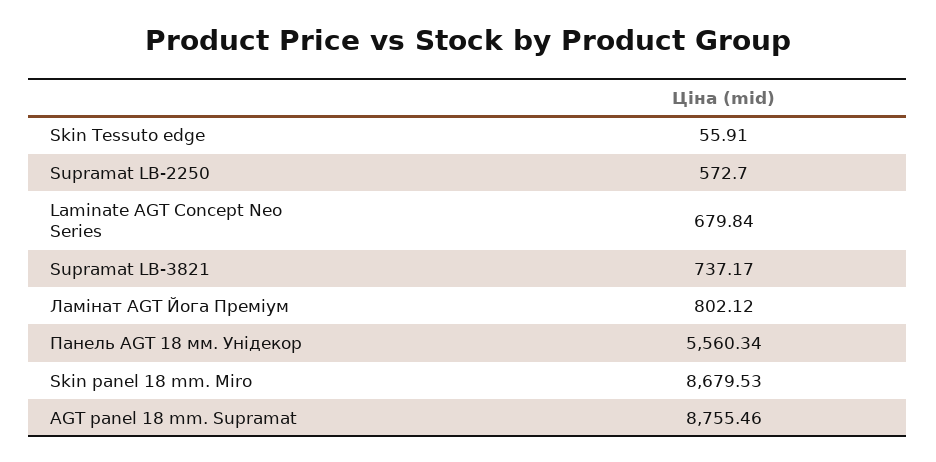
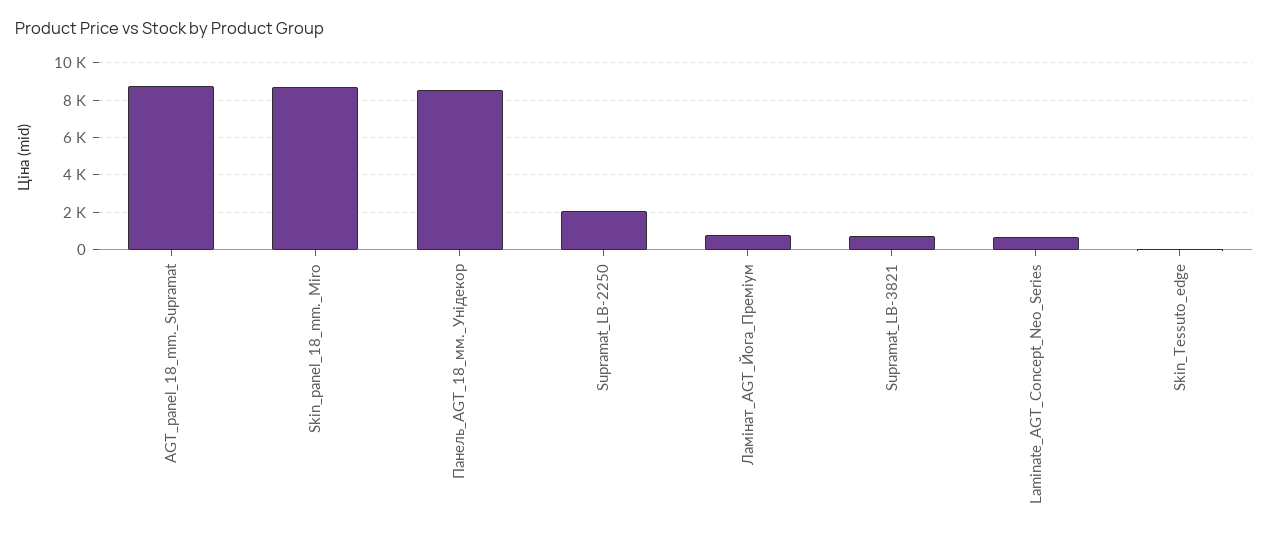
Supramat LB-2250: 572.7 -> 2000
Панель AGT 18 мм. Унідекор: 5560.34 -> 8500

